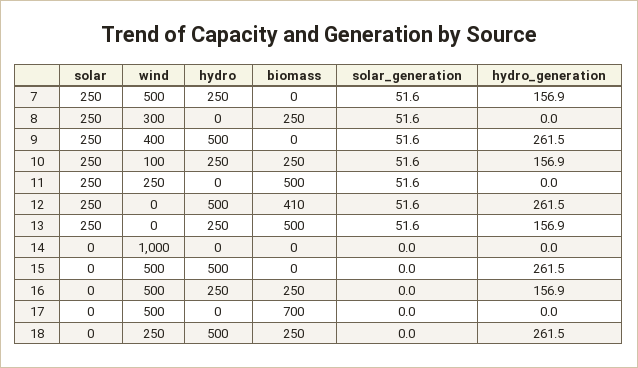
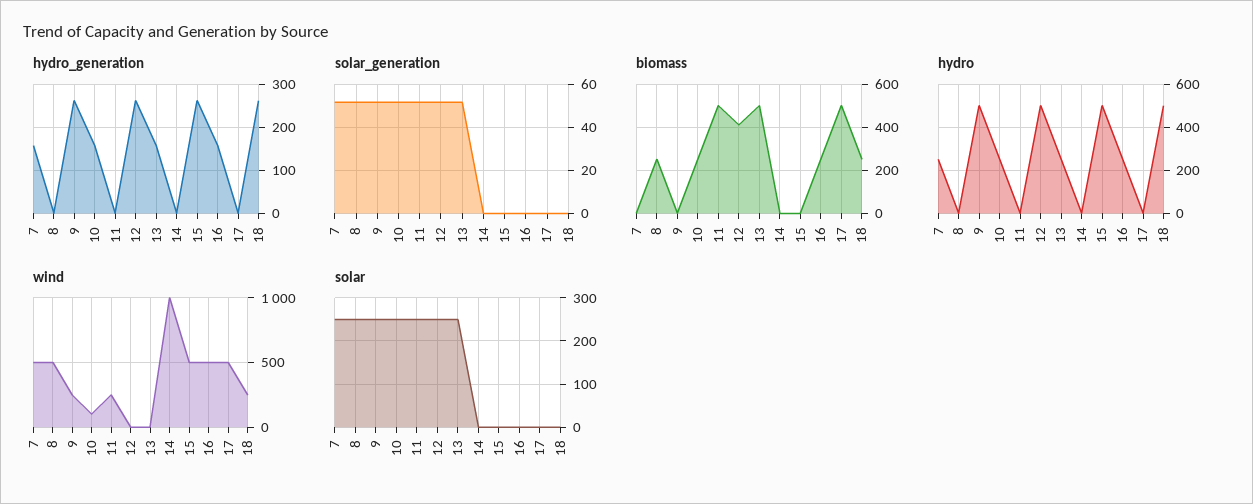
wind, 8: 300 -> 500
wind, 9: 400 -> 250
biomass, 17: 700 -> 500

